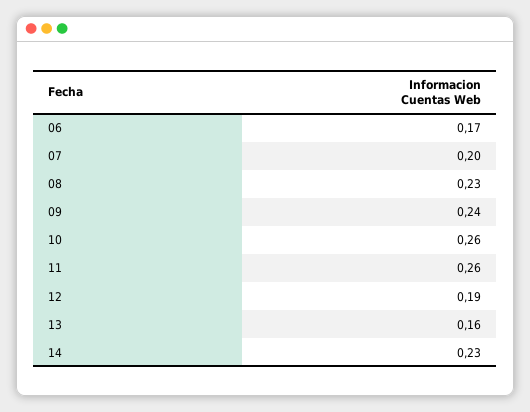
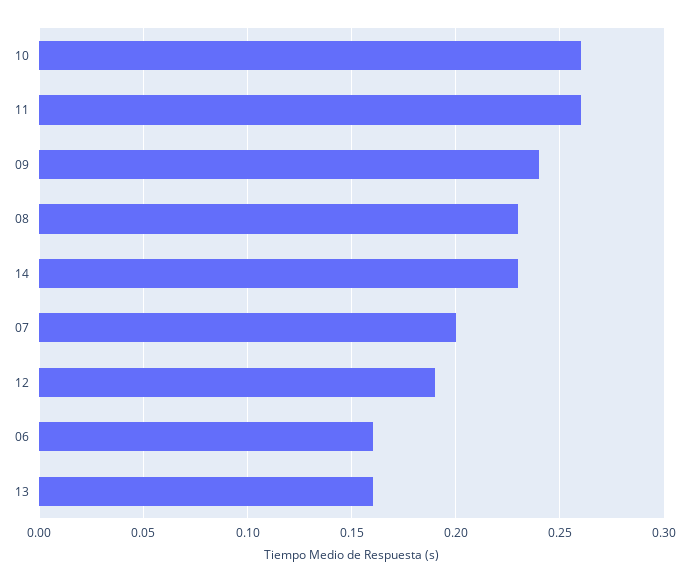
06: 0.17 -> 0.16

